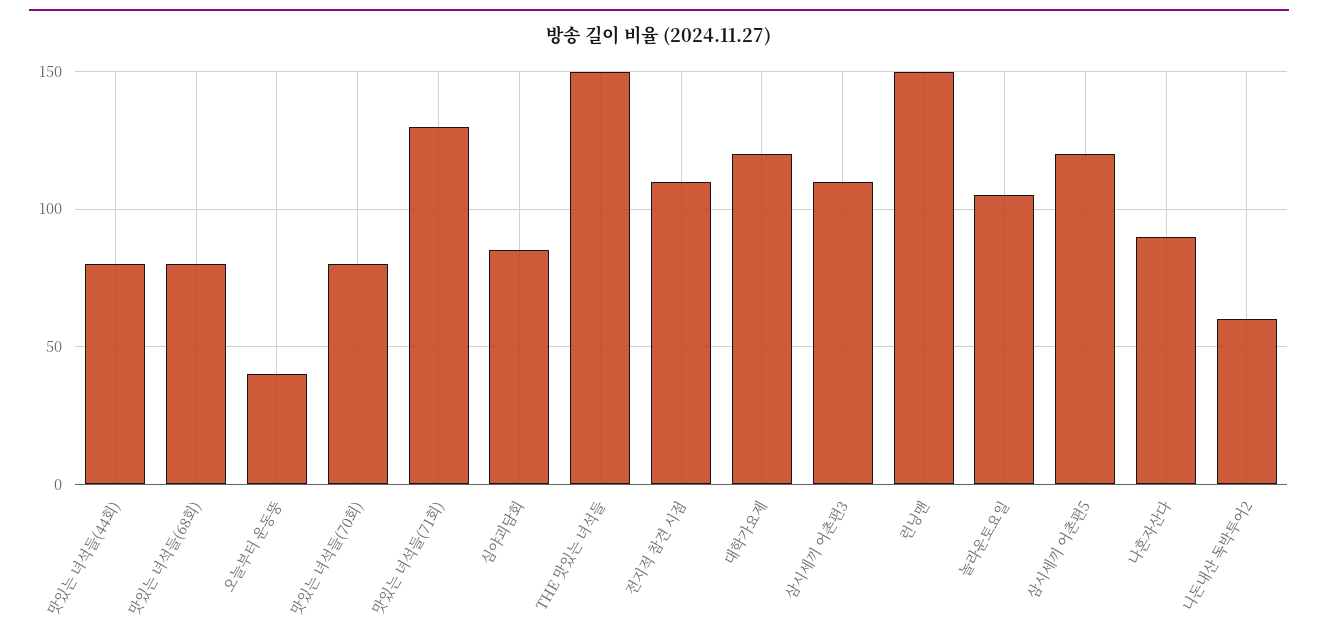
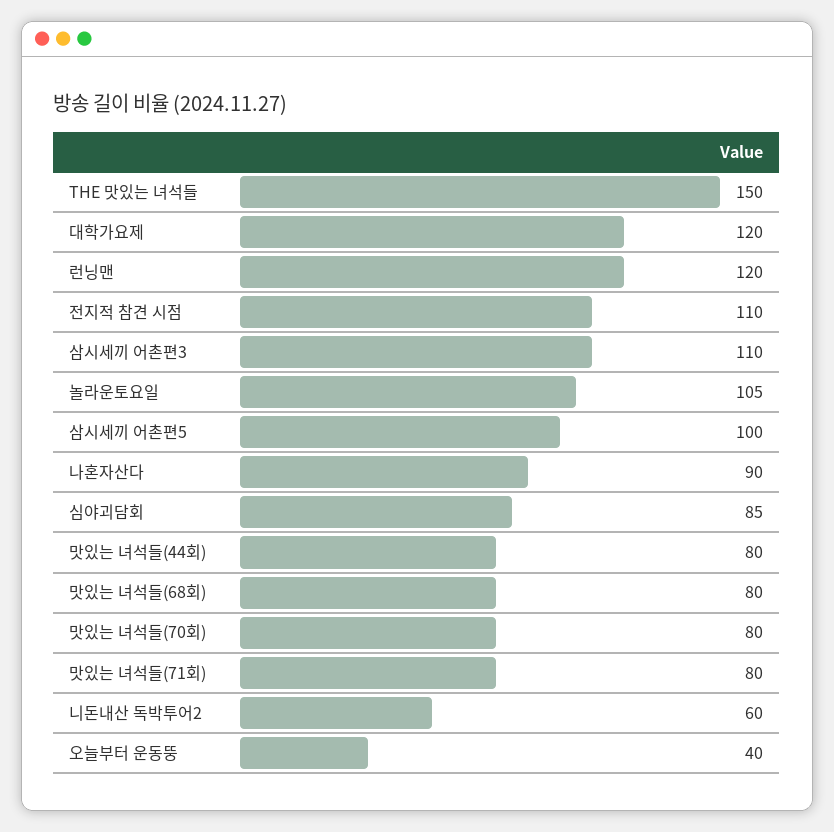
맛있는 녀석들(71회): 130 -> 80
런닝맨: 150 -> 120
삼시세끼 어촌편5: 120 -> 100

